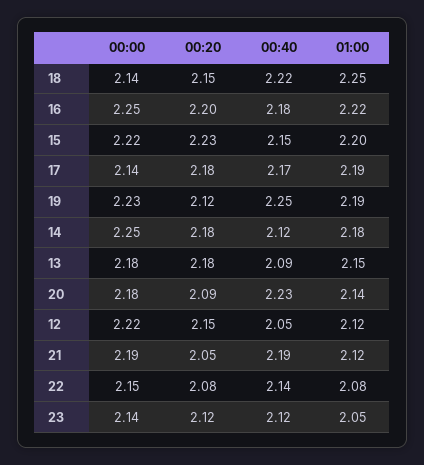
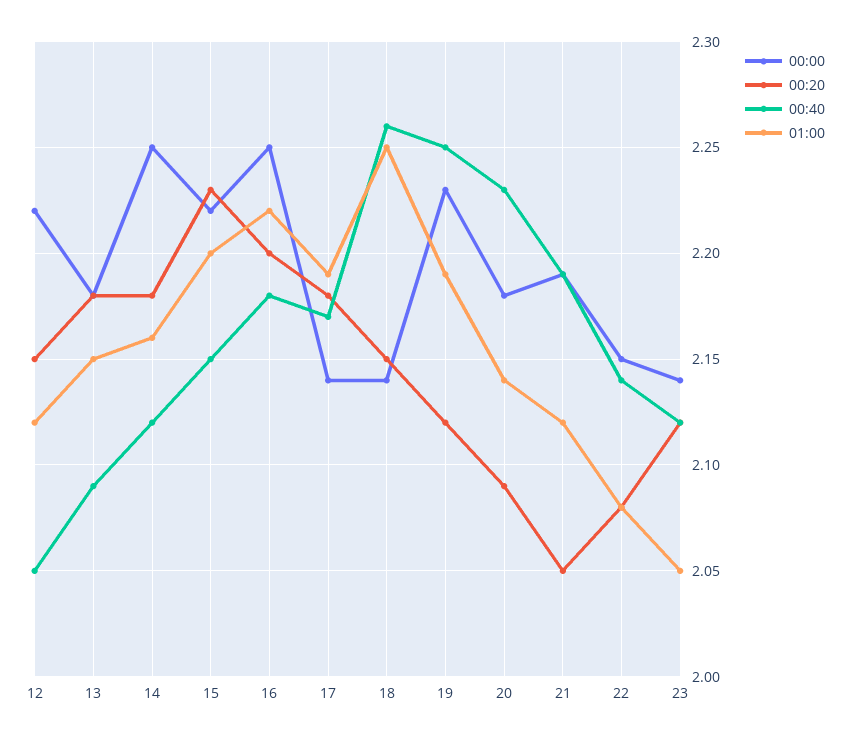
00:40, 18: 2.22 -> 2.26
01:00, 14: 2.18 -> 2.16

